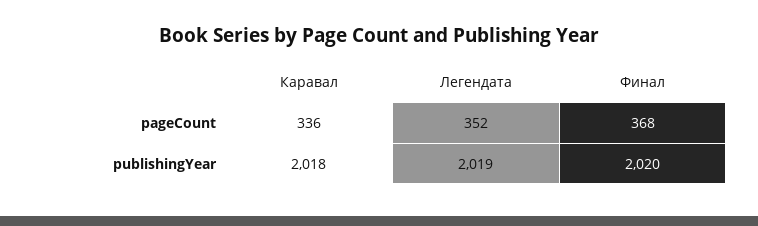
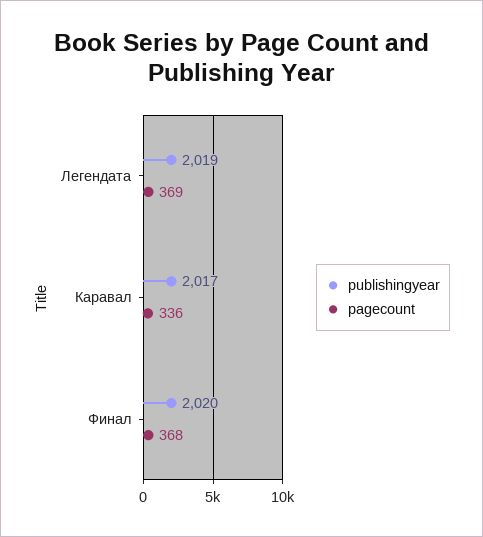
pageCount, Легендата: 352 -> 369
publishingYear, Каравал: 2018 -> 2017

